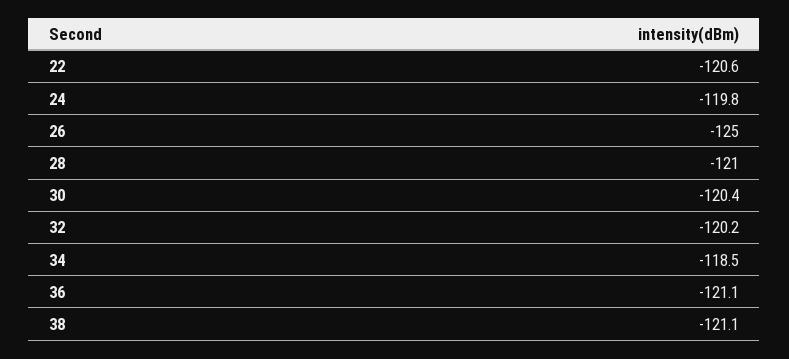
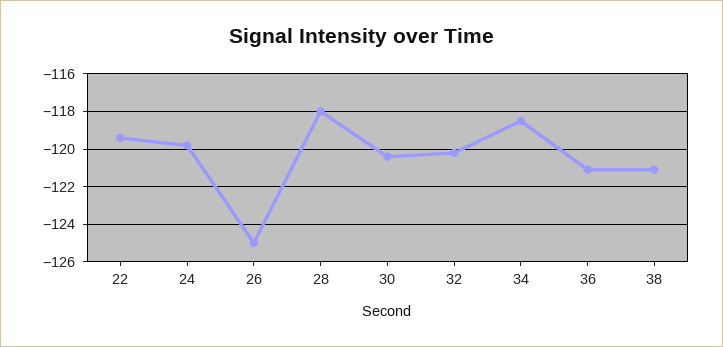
22: -120.6 -> -119.5
28: -121 -> -118

